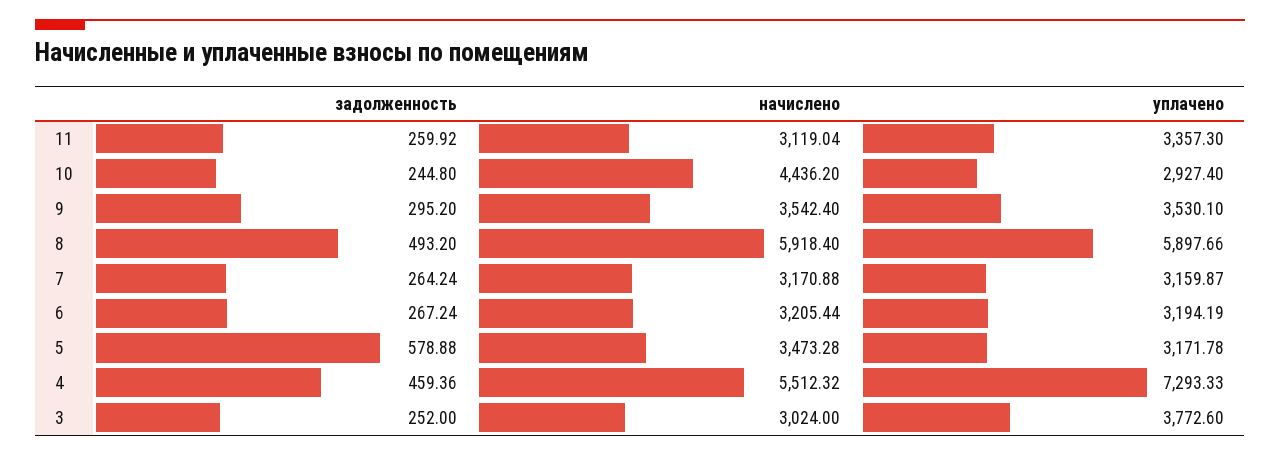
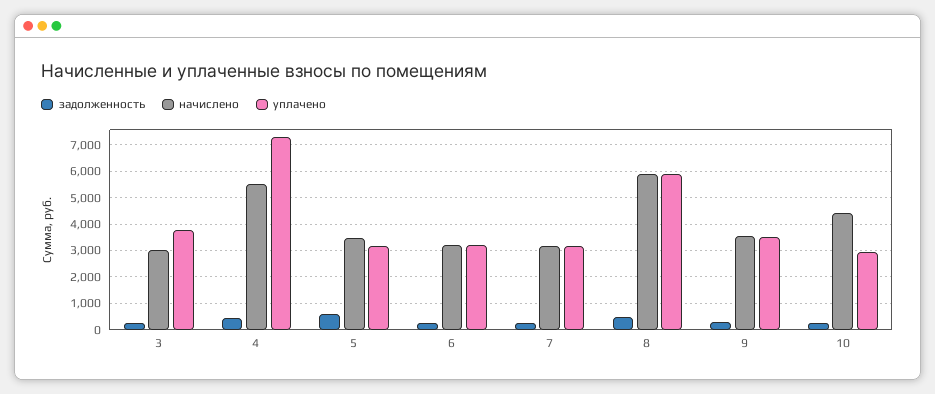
задолженность, 11: 259.92 -> none
начислено, 11: 3119.04 -> none
уплачено, 11: 3357.3 -> none

